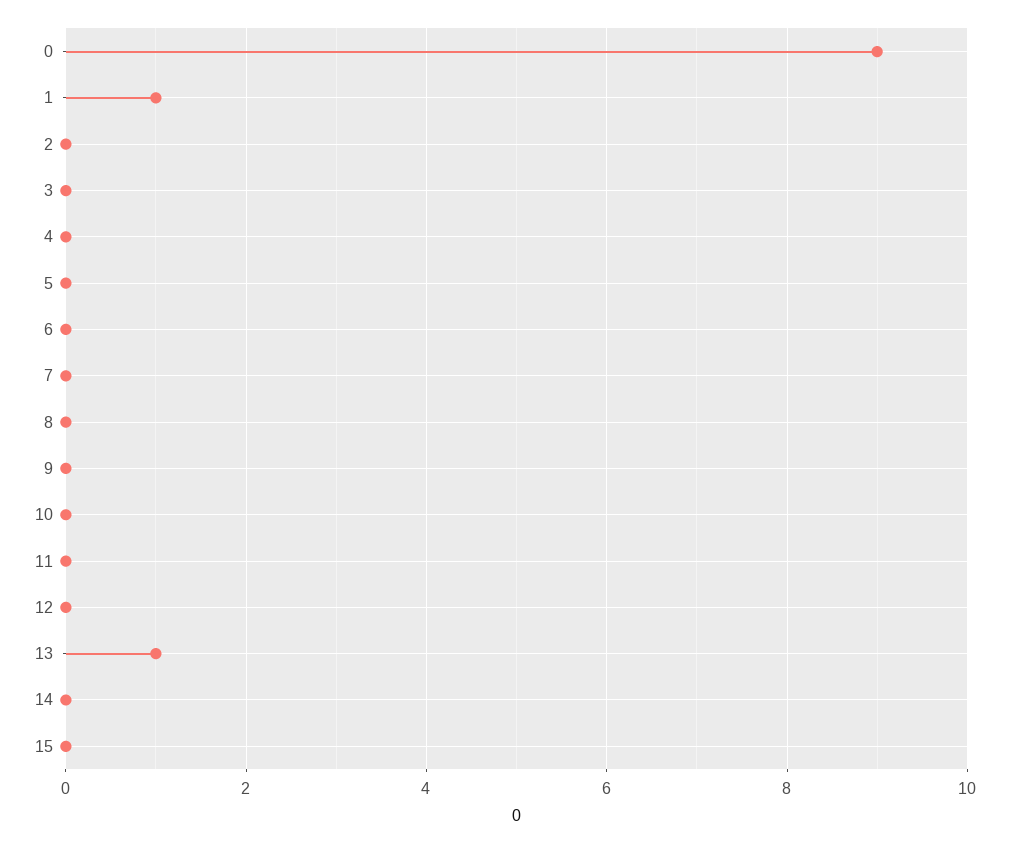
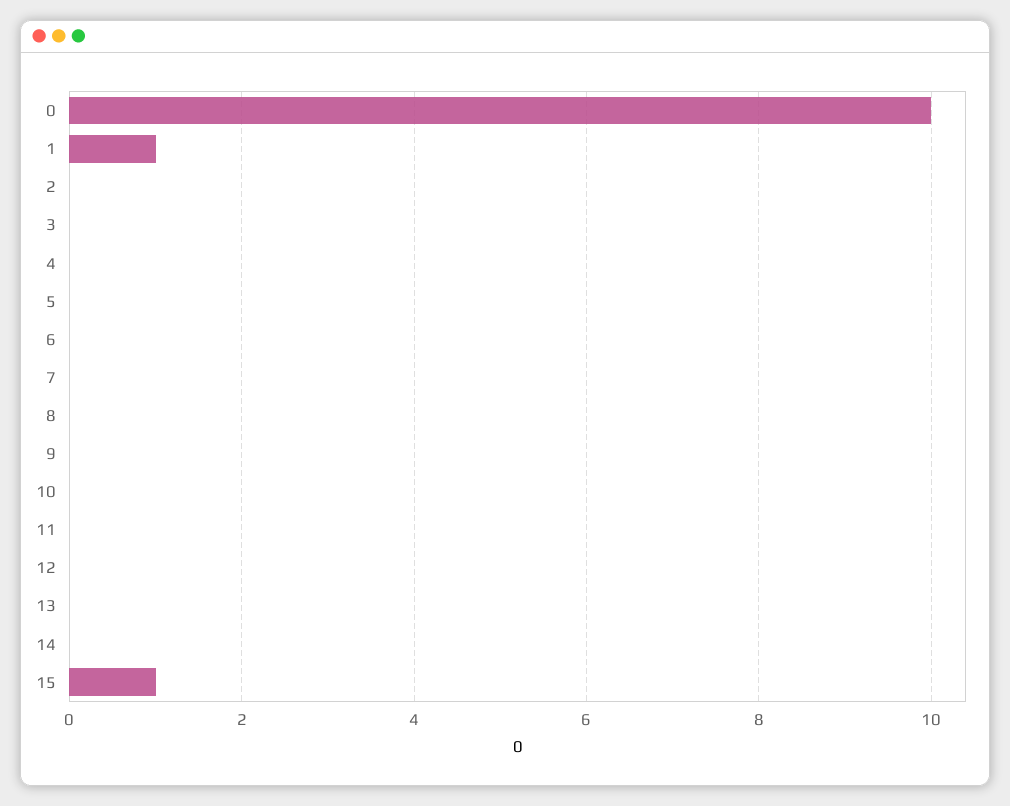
0: 9 -> 10
13: 1 -> 0
15: 0 -> 1

